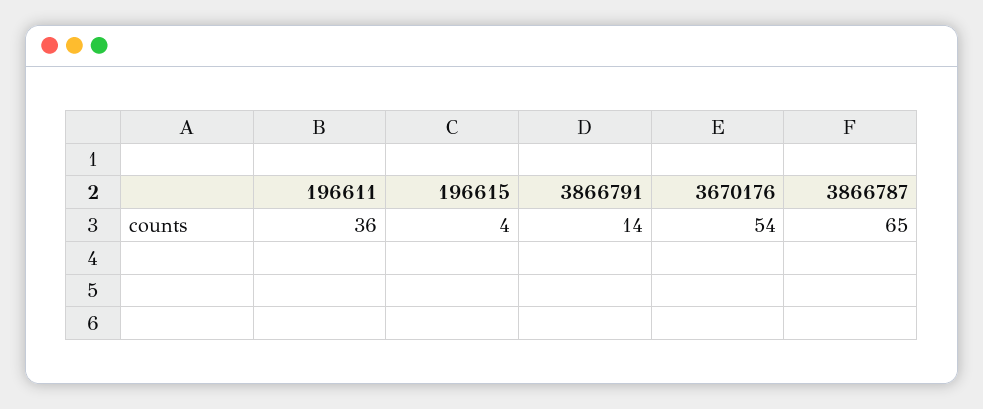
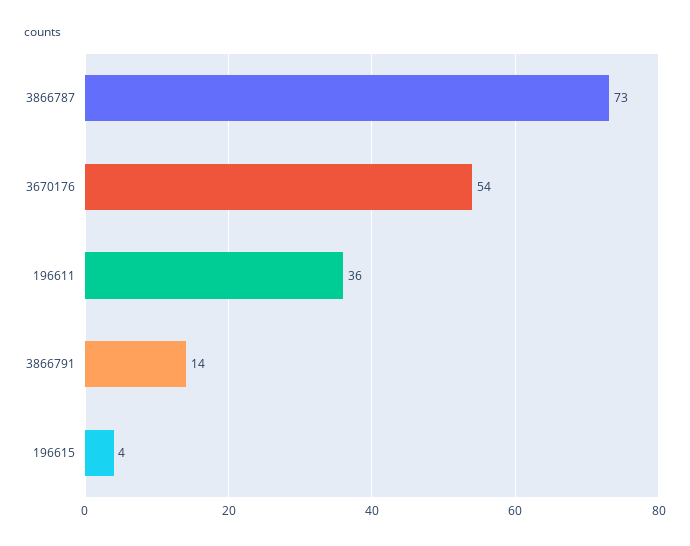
3866787: 65 -> 73

